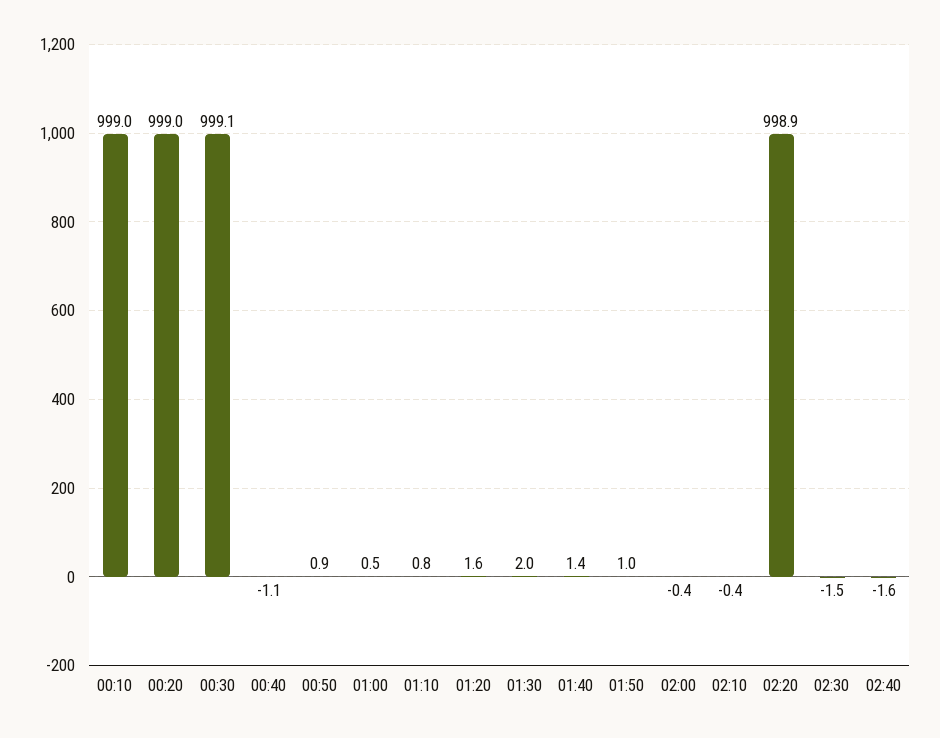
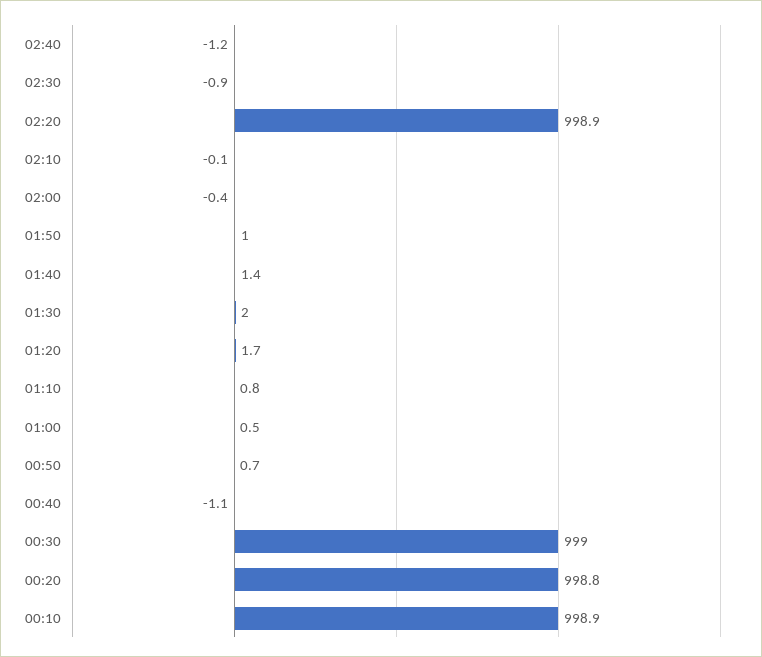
00:10: 999 -> 998.9
00:20: 999 -> 998.8
00:30: 999.1 -> 999
00:50: 0.9 -> 0.7
01:20: 1.6 -> 1.7
02:10: -0.4 -> -0.1
02:30: -1.5 -> -0.9
02:40: -1.6 -> -1.2

